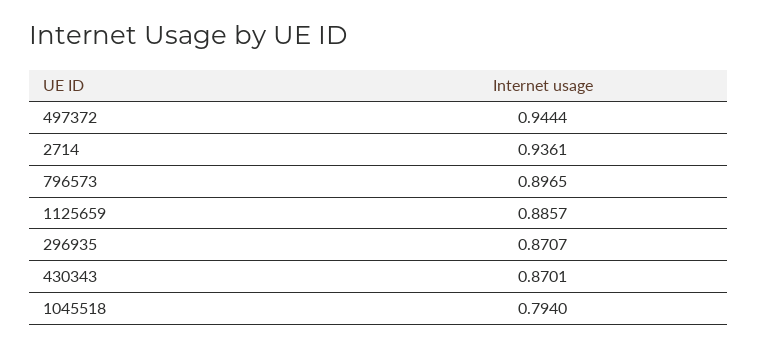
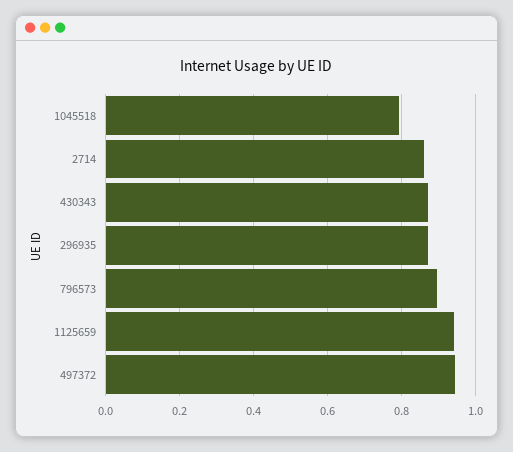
2714: 0.9361 -> 0.86
1125659: 0.8857 -> 0.94

